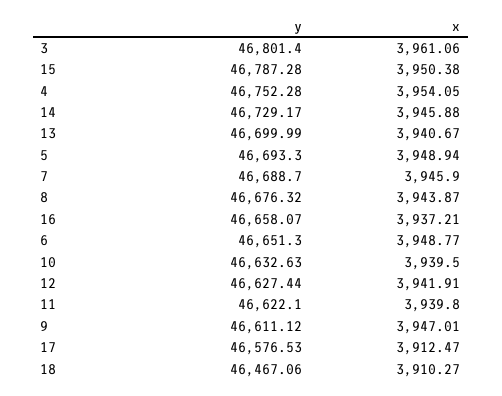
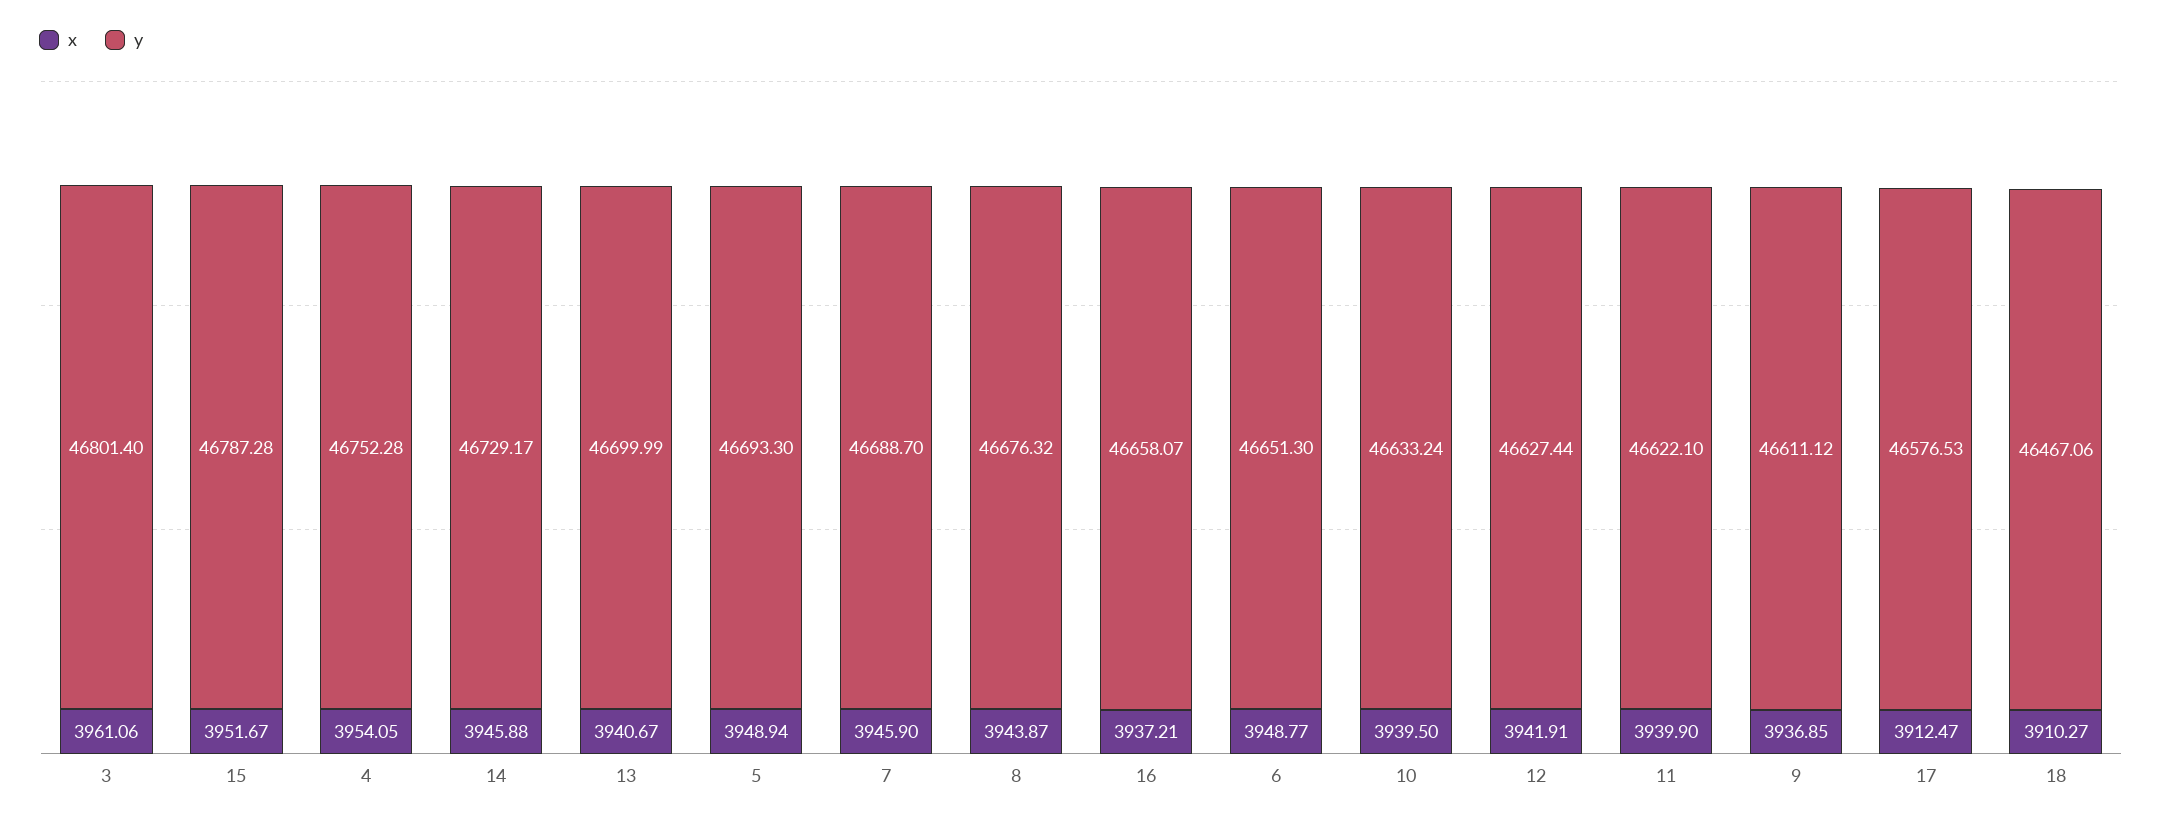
x, 15: 3950.38 -> 3951.67
y, 10: 46632.63 -> 46633.24
x, 11: 3939.8 -> 3939.9
x, 9: 3947.01 -> 3936.85

